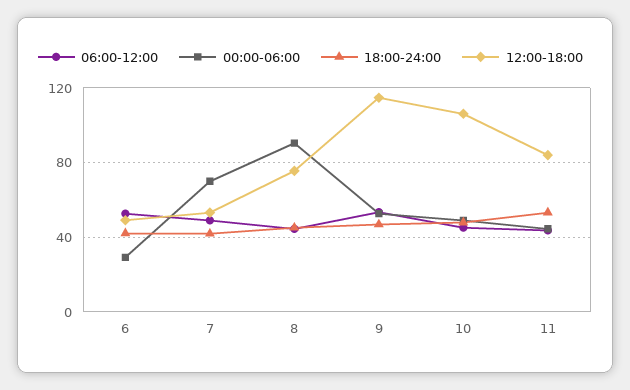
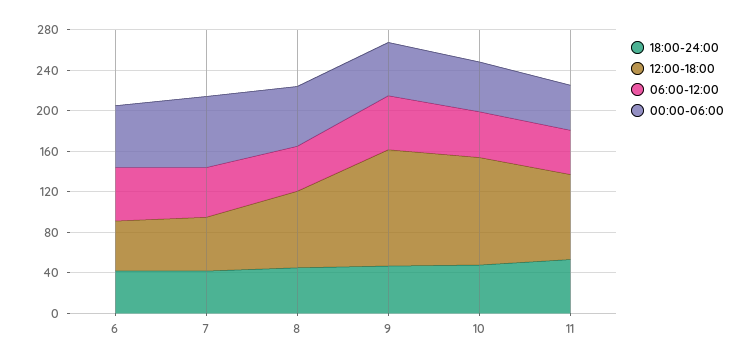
00:00-06:00, 6: 30 -> 60
00:00-06:00, 8: 90 -> 60

